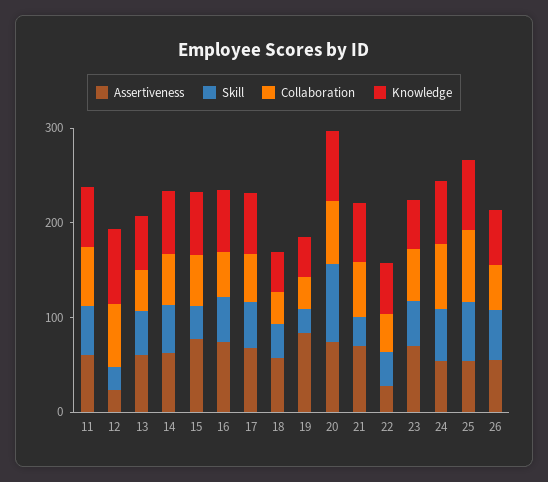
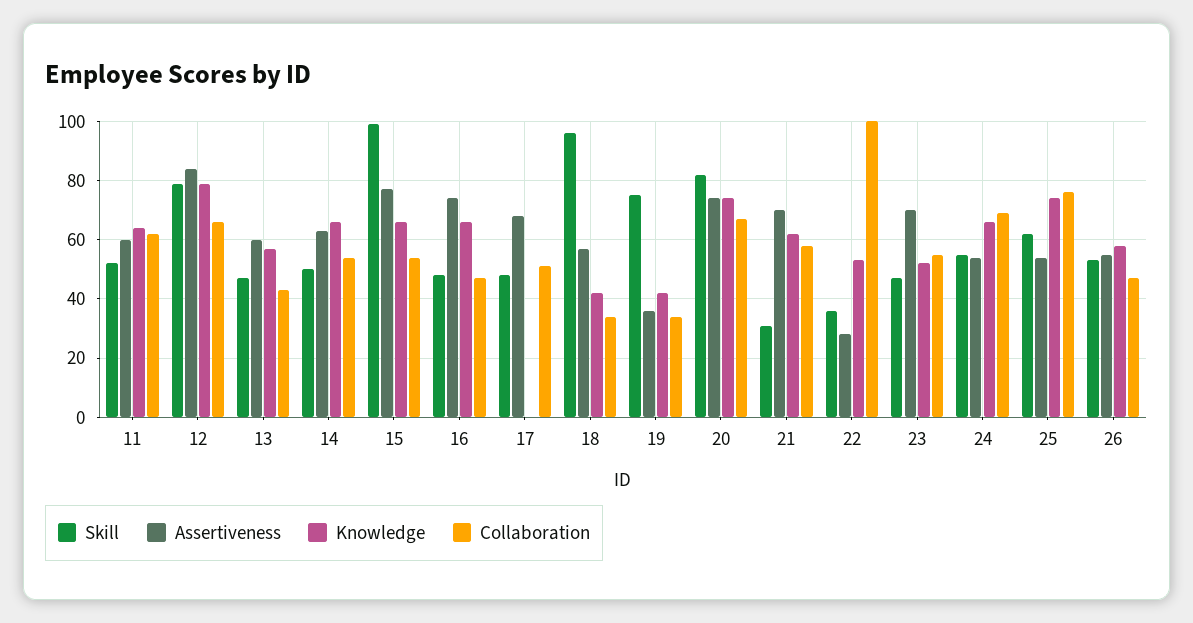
Assertiveness, 12: 20 -> 85
Skill, 12: 20 -> 80
Skill, 15: 40 -> 100
Knowledge, 17: 60 -> 0
Skill, 18: 40 -> 95
Assertiveness, 19: 80 -> 35
Skill, 19: 20 -> 75
Collaboration, 22: 40 -> 100

